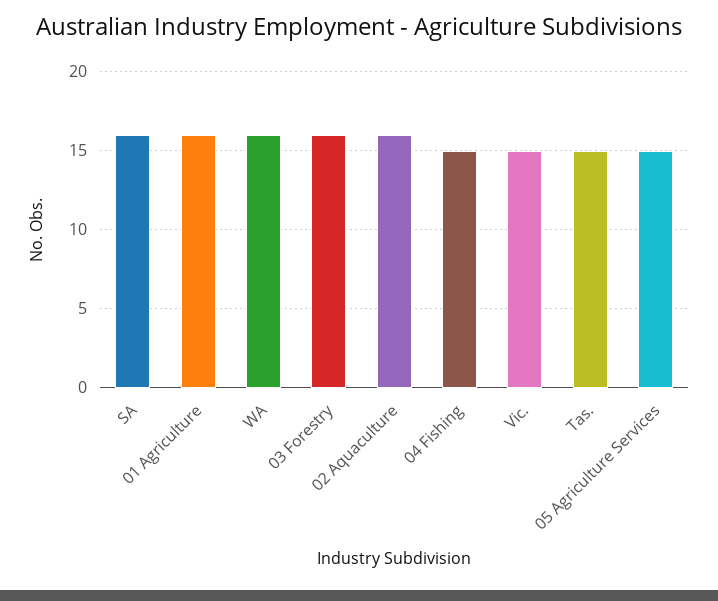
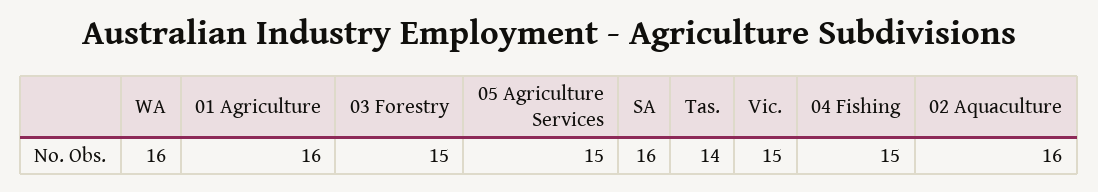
03 Forestry: 16 -> 15
Tas.: 15 -> 14

